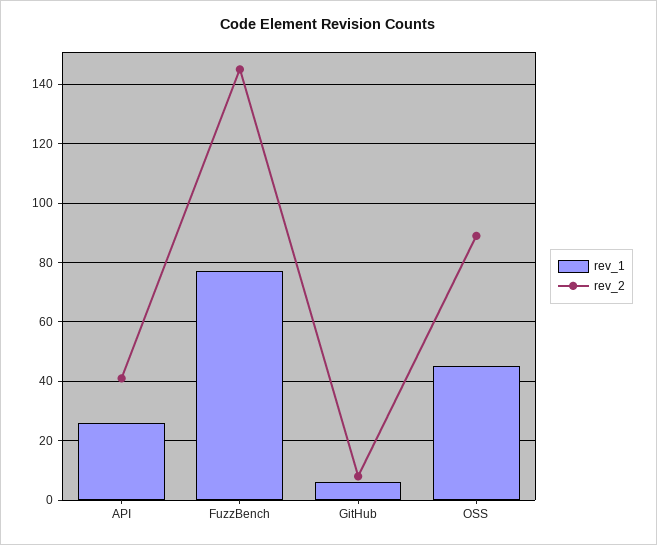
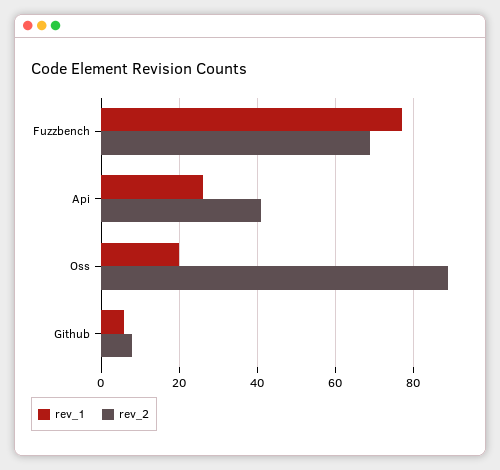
rev_2, FuzzBench: 145 -> 70
rev_1, OSS: 45 -> 20

